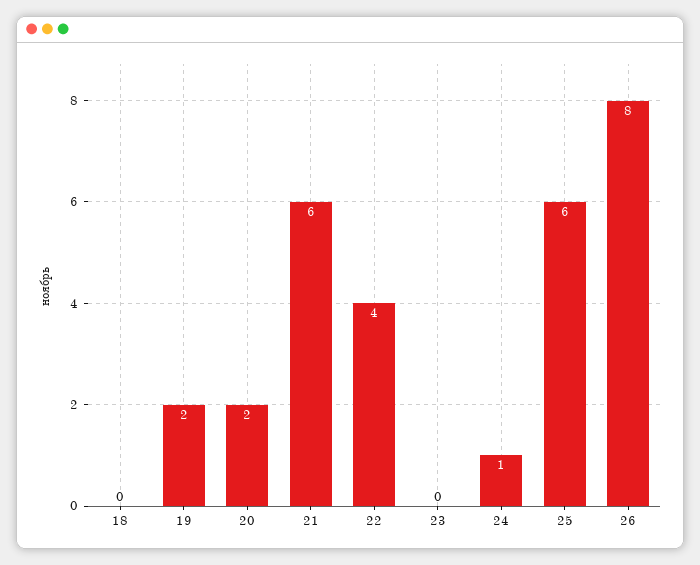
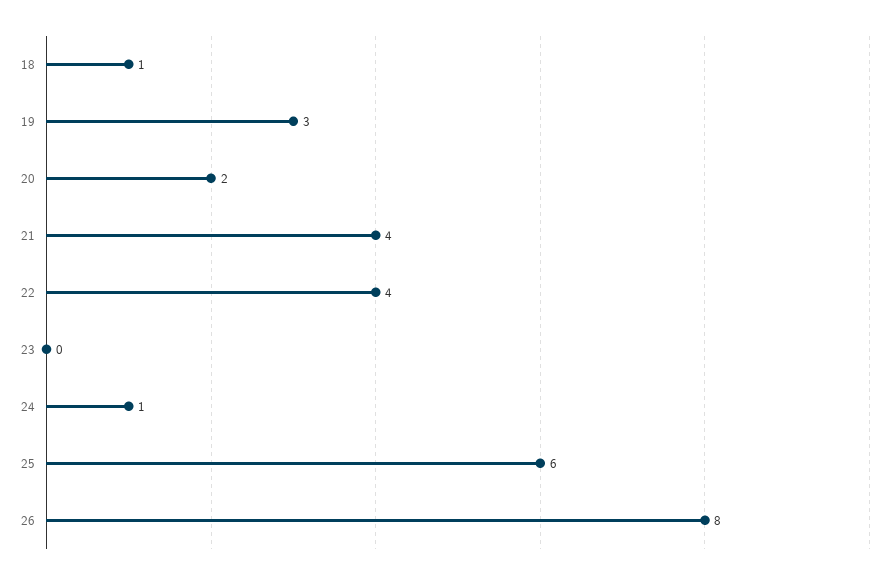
18: 0 -> 1
19: 2 -> 3
21: 6 -> 4

